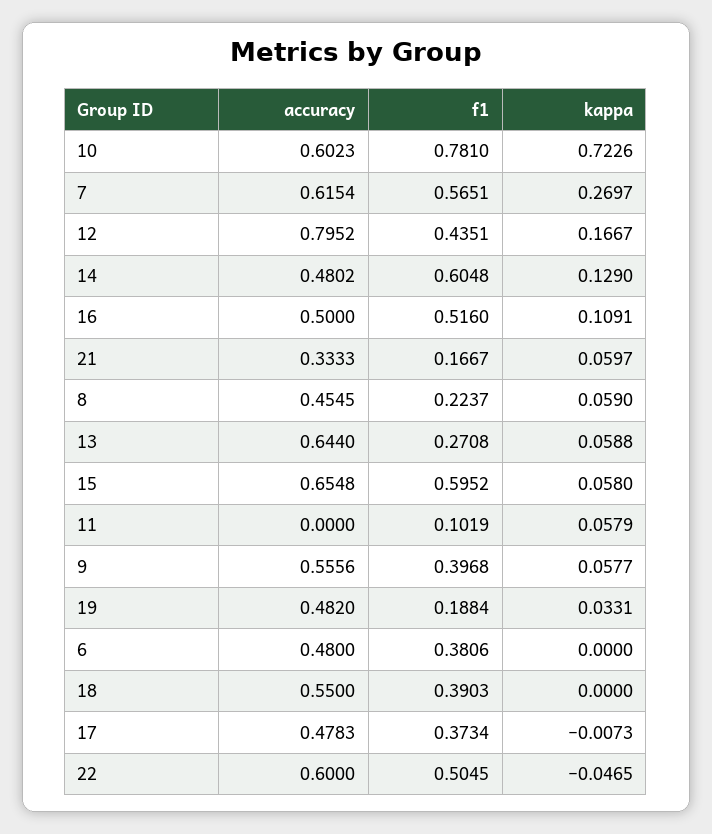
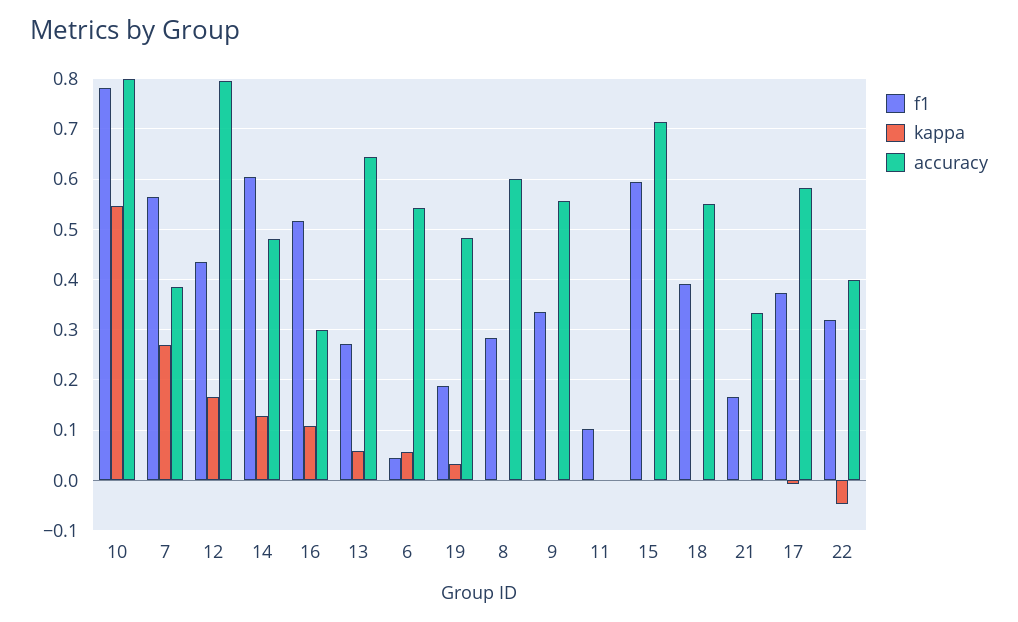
accuracy, 10: 0.6023 -> 0.8
kappa, 10: 0.7226 -> 0.54
accuracy, 7: 0.6154 -> 0.38
accuracy, 16: 0.5 -> 0.3
kappa, 21: 0.0597 -> 0
accuracy, 8: 0.4545 -> 0.6
f1, 8: 0.2237 -> 0.28
kappa, 8: 0.059 -> 0
accuracy, 15: 0.6548 -> 0.72
kappa, 15: 0.058 -> 0
kappa, 11: 0.0579 -> 0
f1, 9: 0.3968 -> 0.34
kappa, 9: 0.0577 -> 0
accuracy, 6: 0.48 -> 0.54
f1, 6: 0.3806 -> 0.04
kappa, 6: 0 -> 0.06
accuracy, 17: 0.4783 -> 0.58
accuracy, 22: 0.6 -> 0.4
f1, 22: 0.5045 -> 0.32

